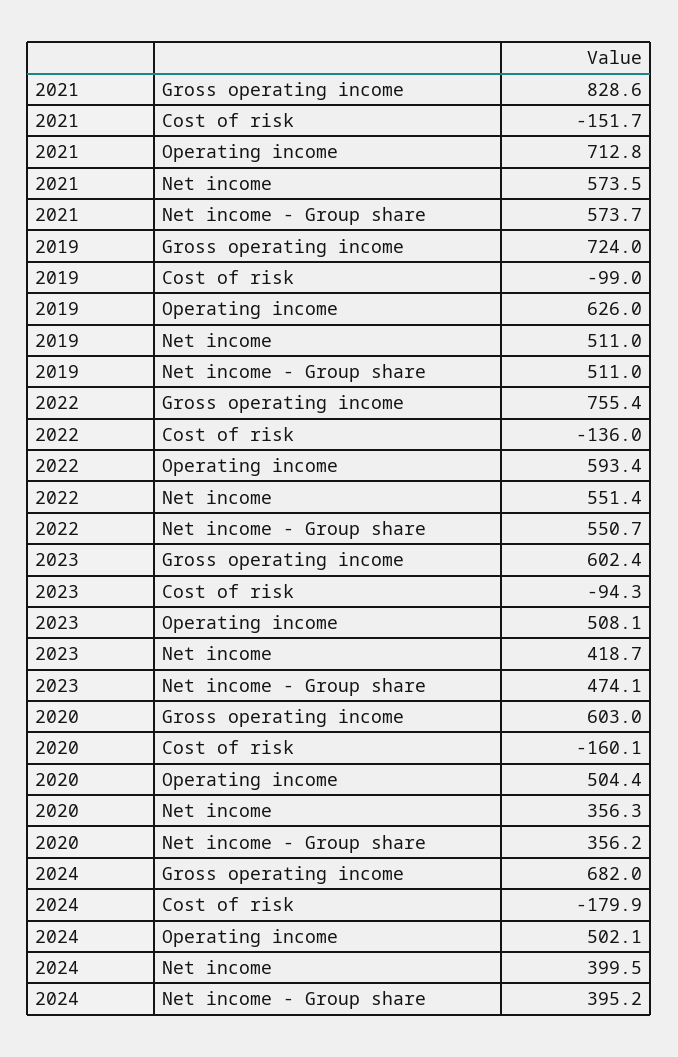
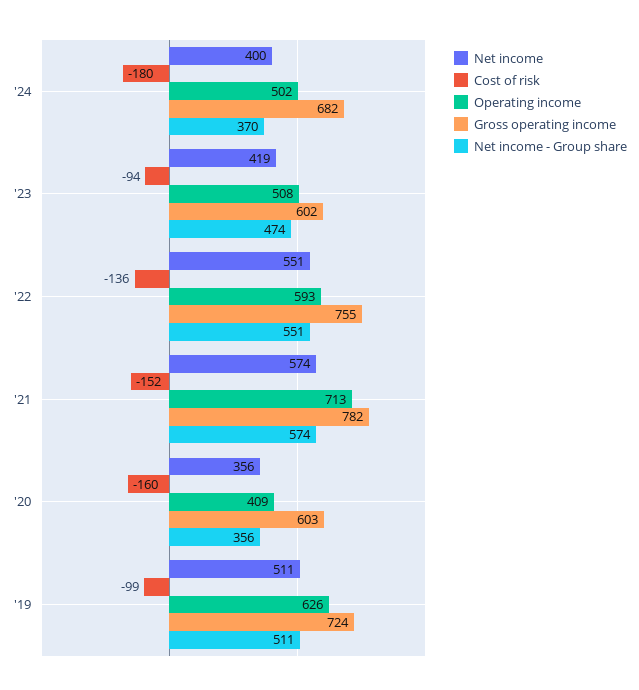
Gross operating income, 2021: 828.6 -> 782
Operating income, 2020: 504.4 -> 409
Net income - Group share, 2024: 395.2 -> 370

